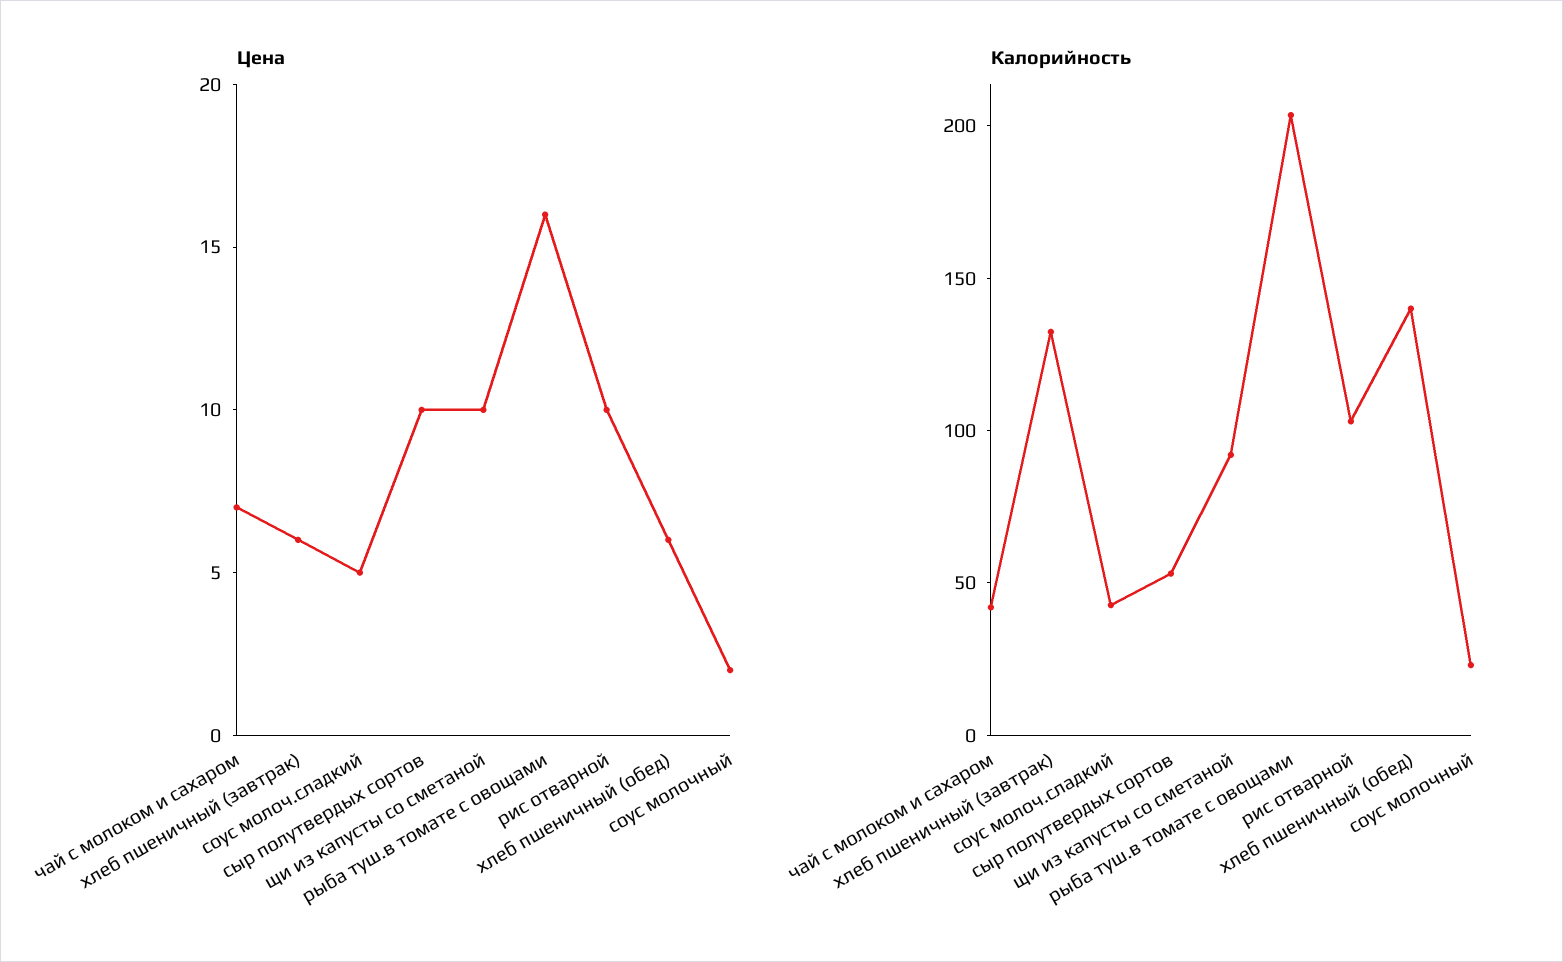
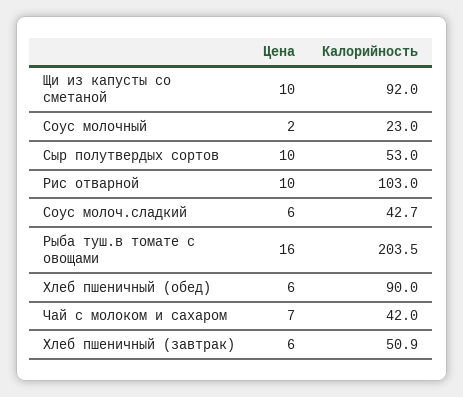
Цена, соус молоч.сладкий: 5 -> 6
Калорийность, хлеб пшеничный (завтрак): 130 -> 50.9
Калорийность, хлеб пшеничный (обед): 140 -> 90

